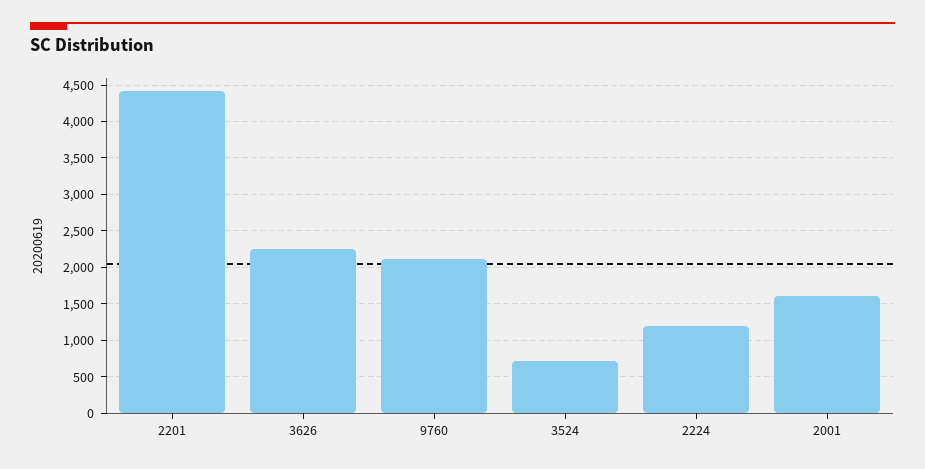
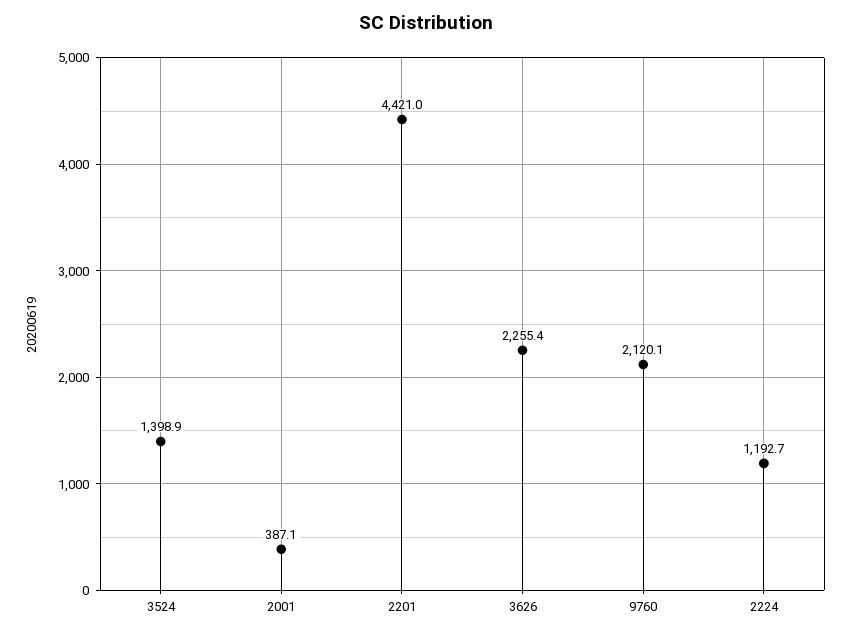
3524: 700 -> 1398.9
2001: 1600 -> 387.1

